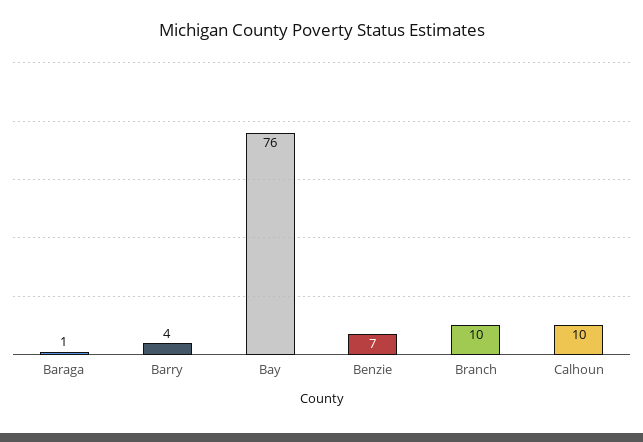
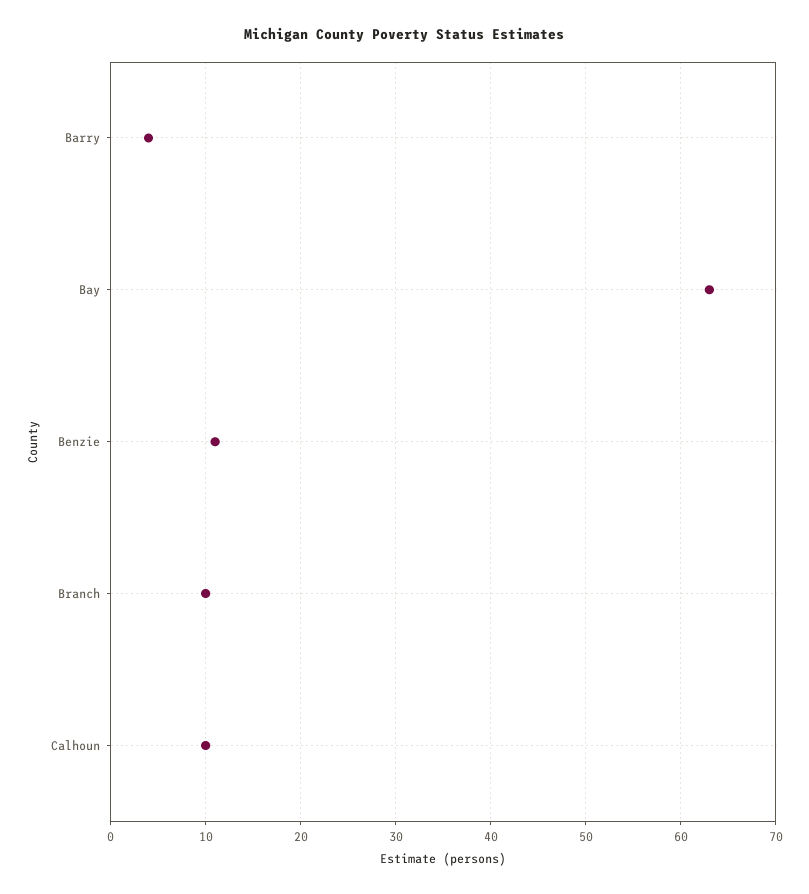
Baraga: 1 -> none
Bay: 76 -> 63
Benzie: 7 -> 11

